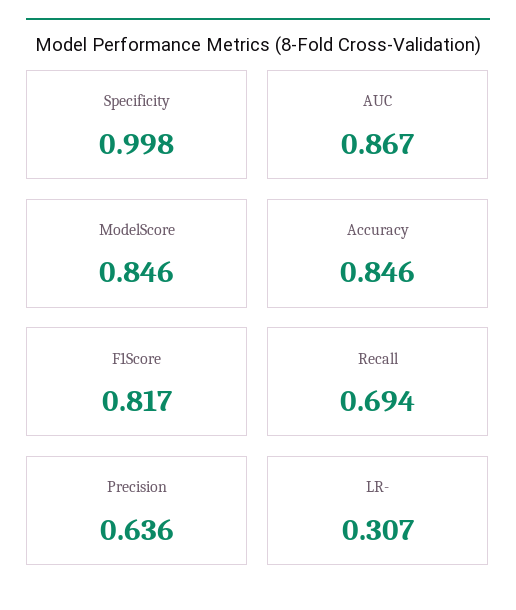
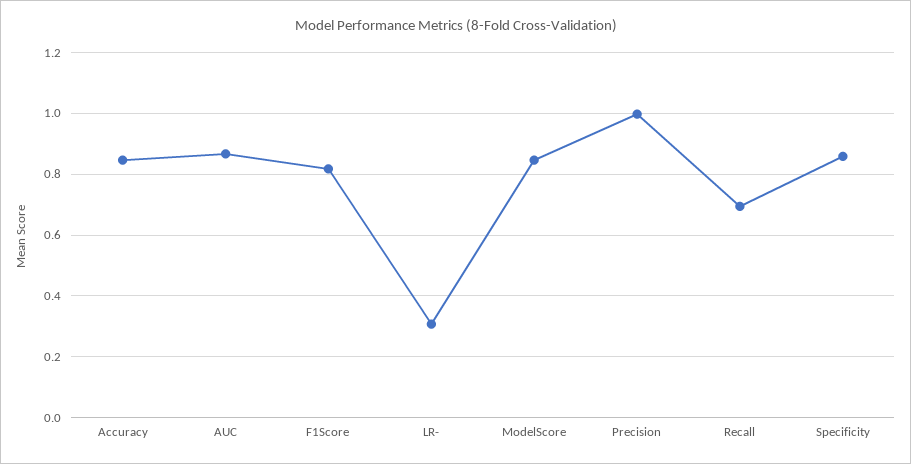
Specificity: 0.998 -> 0.86
Precision: 0.636 -> 1

